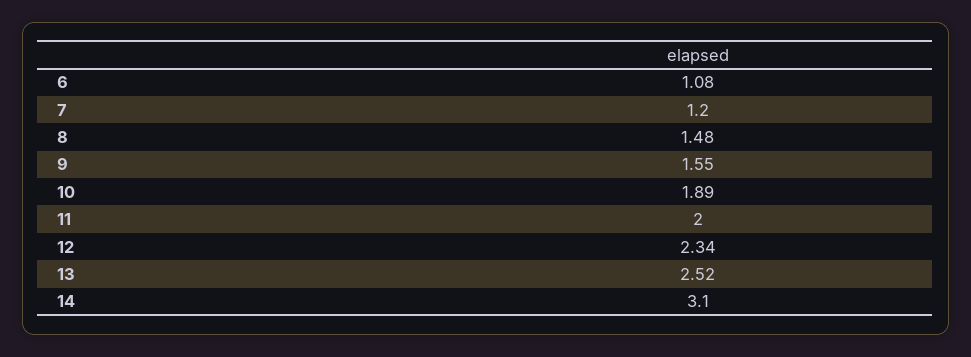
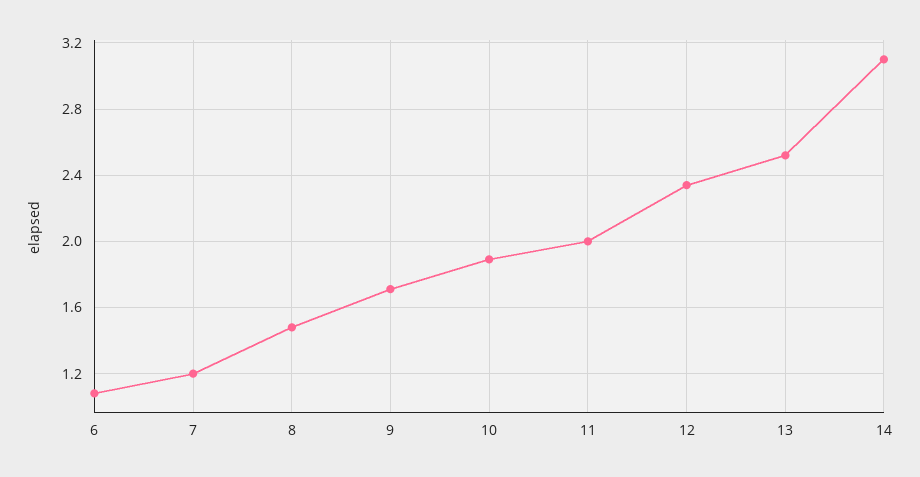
9: 1.55 -> 1.7

